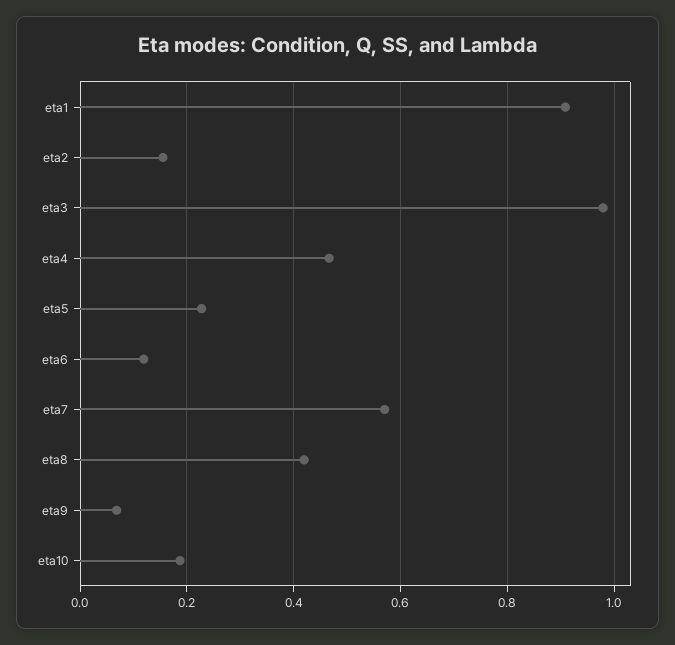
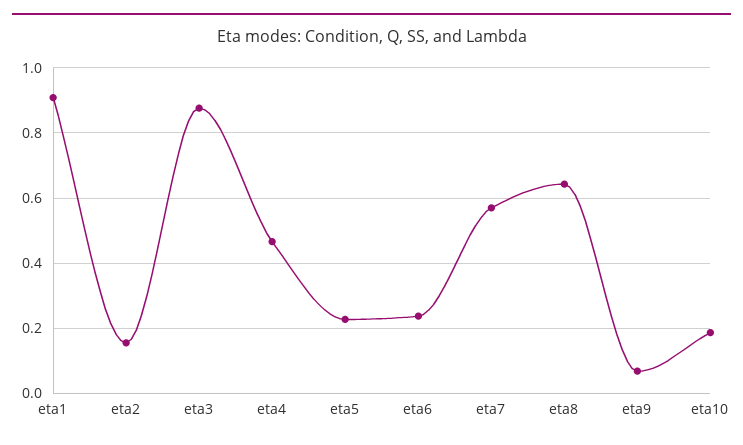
eta3: 0.98 -> 0.88
eta6: 0.12 -> 0.24
eta8: 0.42 -> 0.64

